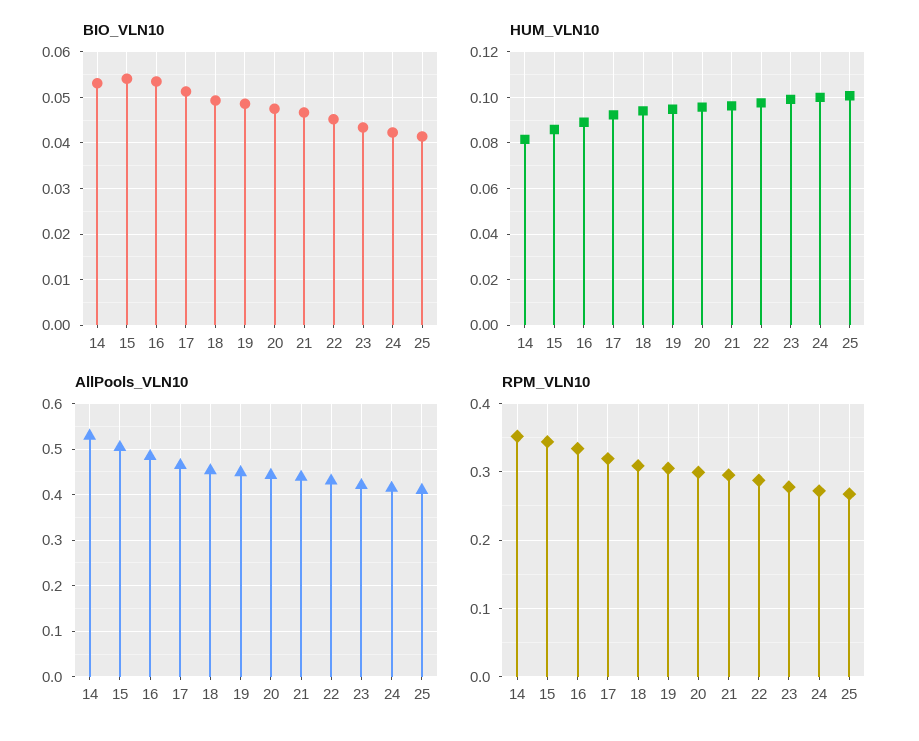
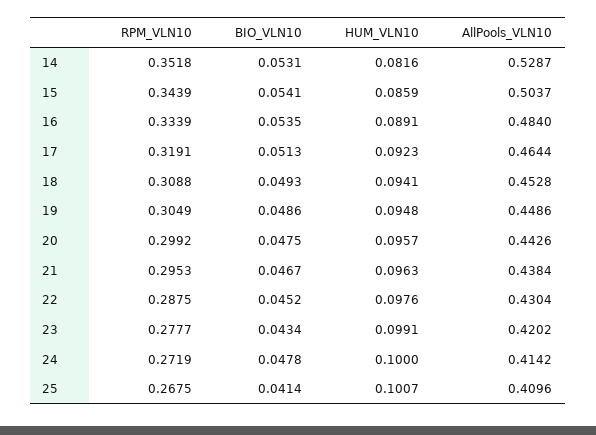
BIO_VLN10, 24: 0.042 -> 0.0478

